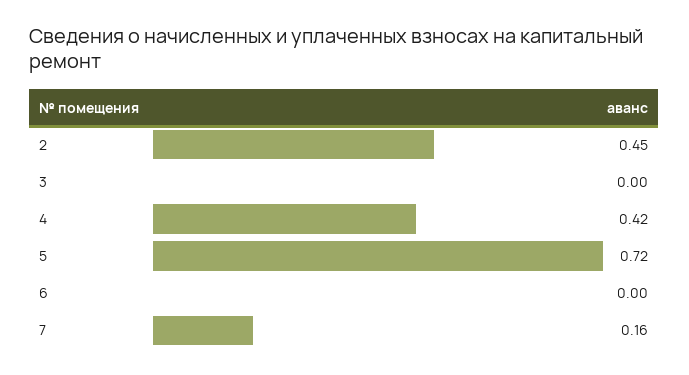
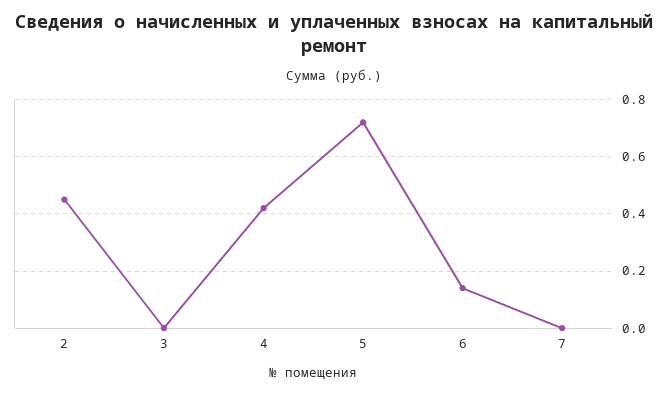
6: 0 -> 0.15
7: 0.16 -> 0

